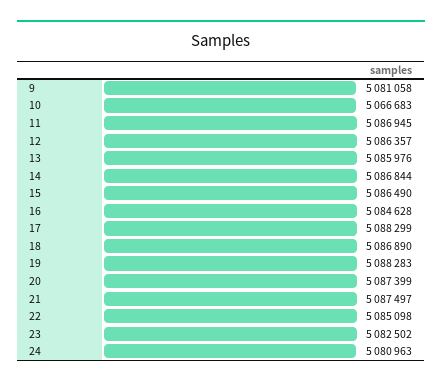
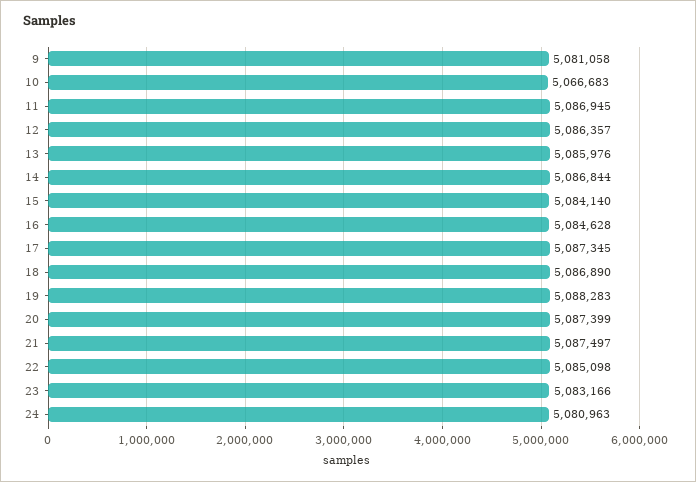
15: 5086490 -> 5084140
17: 5088299 -> 5087345
23: 5082502 -> 5083166

